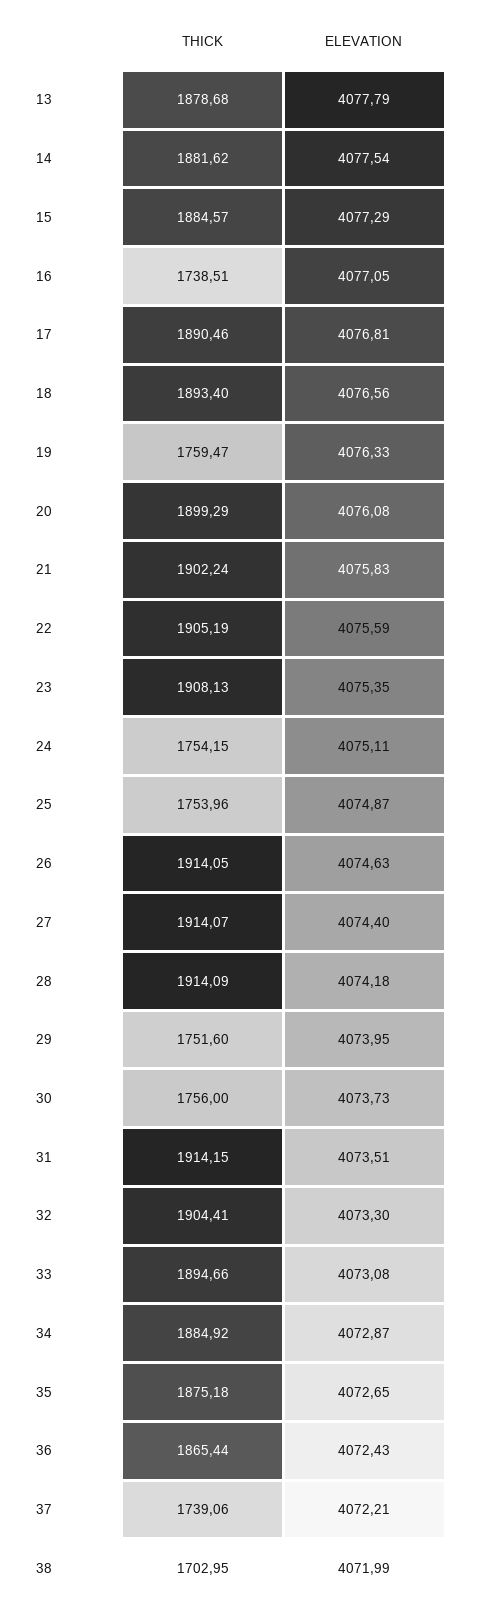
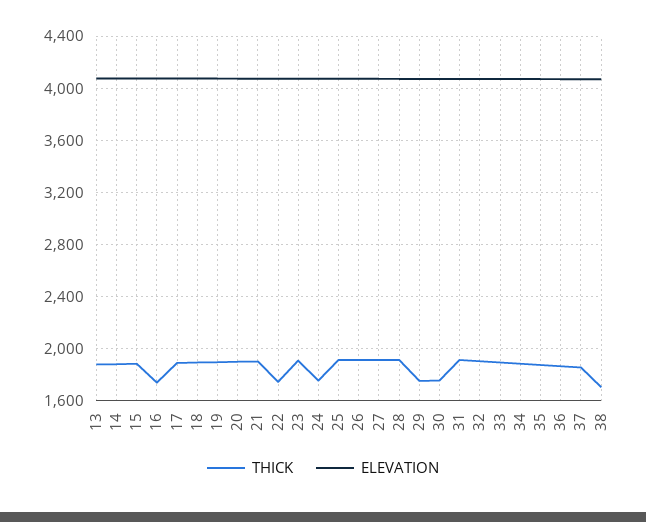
THICK, 19: 1759.47 -> 1900
THICK, 22: 1905.19 -> 1750
THICK, 25: 1753.96 -> 1900
THICK, 37: 1739.06 -> 1850

